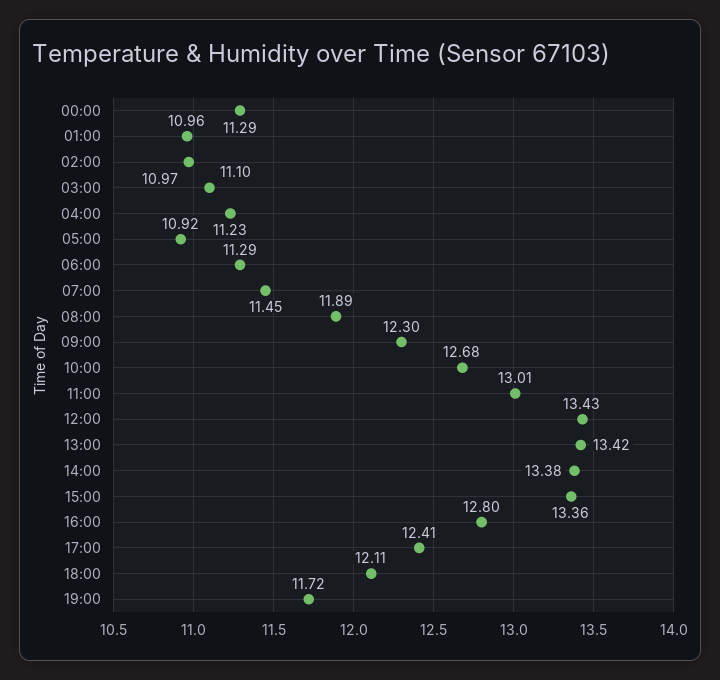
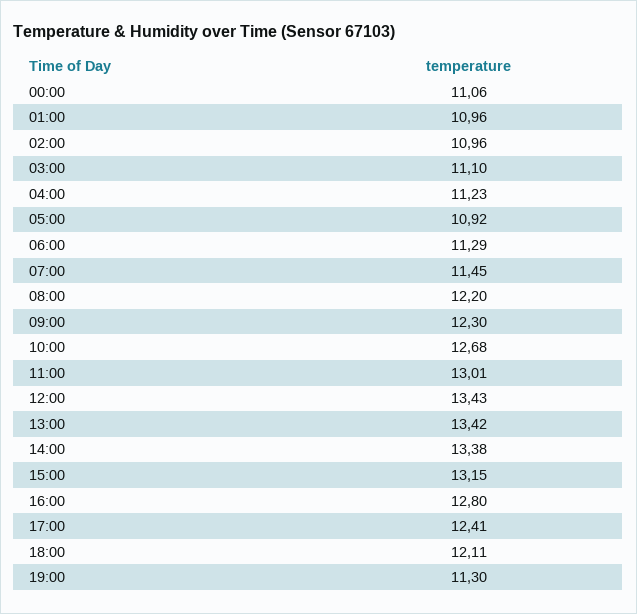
00:00: 11.29 -> 11.06
02:00: 10.97 -> 10.96
08:00: 11.89 -> 12.2
15:00: 13.36 -> 13.15
19:00: 11.72 -> 11.3

